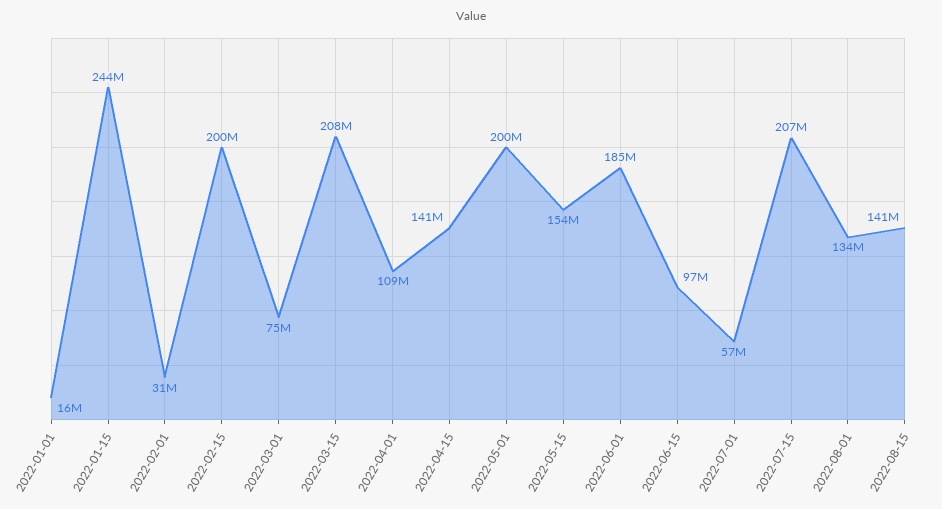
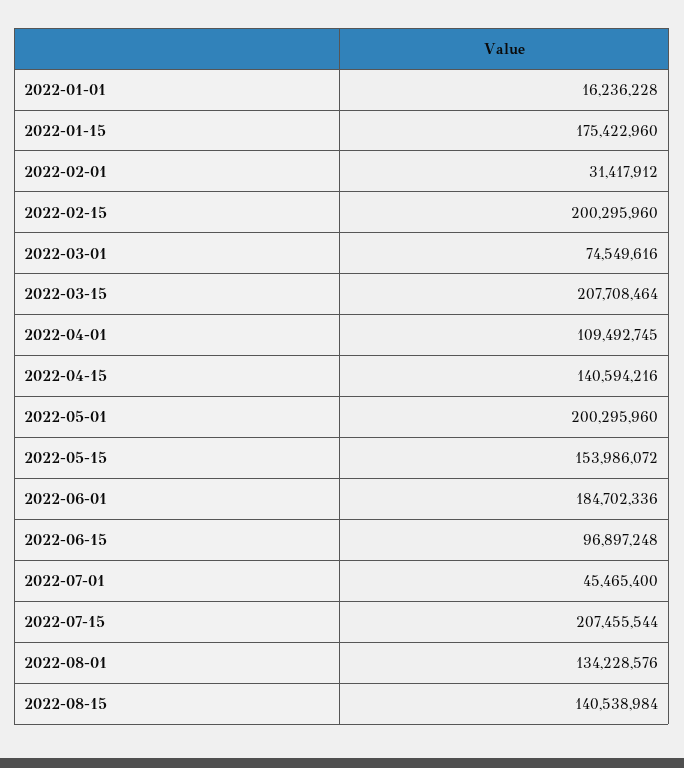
2022-01-15: 244000000 -> 175422960
2022-07-01: 57000000 -> 45465400

